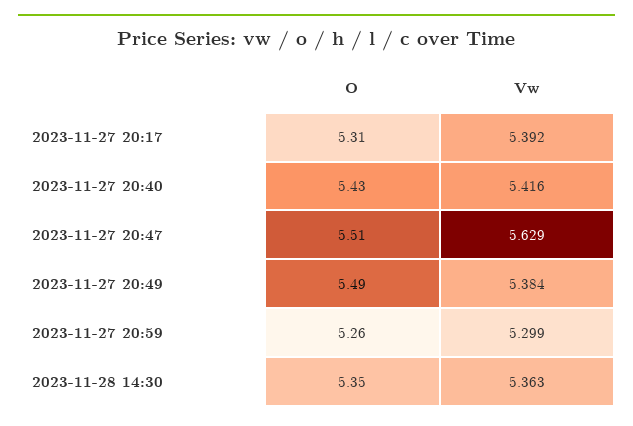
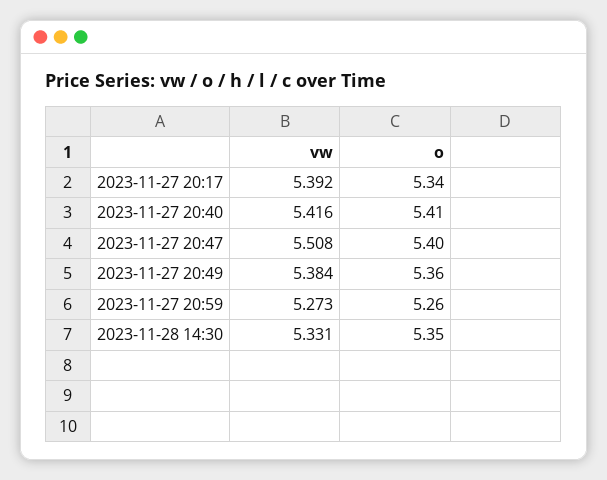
O, 2023-11-27 20:17: 5.31 -> 5.34
O, 2023-11-27 20:40: 5.43 -> 5.41
O, 2023-11-27 20:47: 5.51 -> 5.4
Vw, 2023-11-27 20:47: 5.629 -> 5.508
O, 2023-11-27 20:49: 5.49 -> 5.36
Vw, 2023-11-27 20:59: 5.299 -> 5.273
Vw, 2023-11-28 14:30: 5.363 -> 5.331

